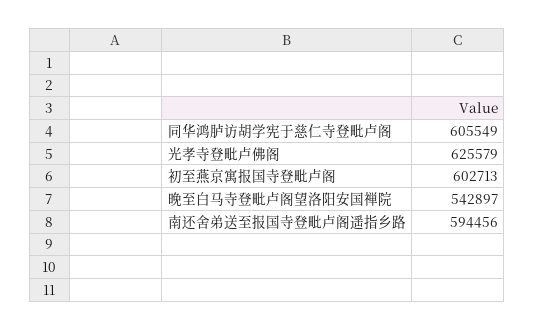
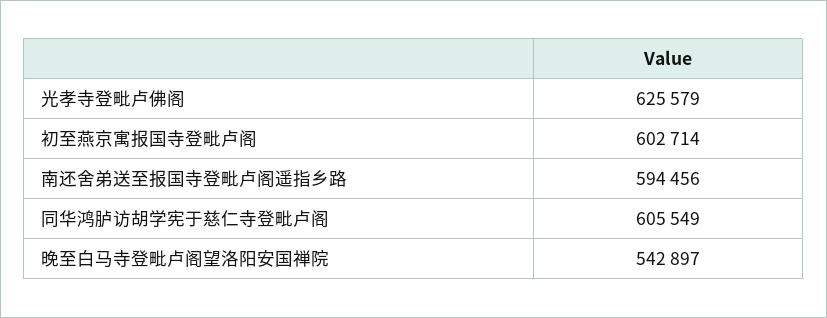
初至燕京寓报国寺登毗卢阁: 602713 -> 602714

